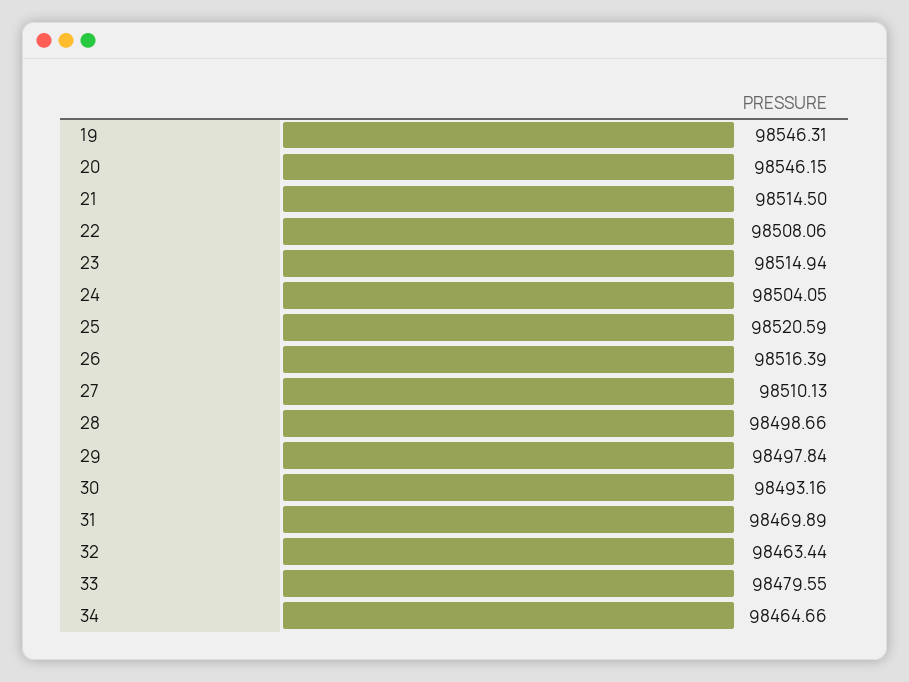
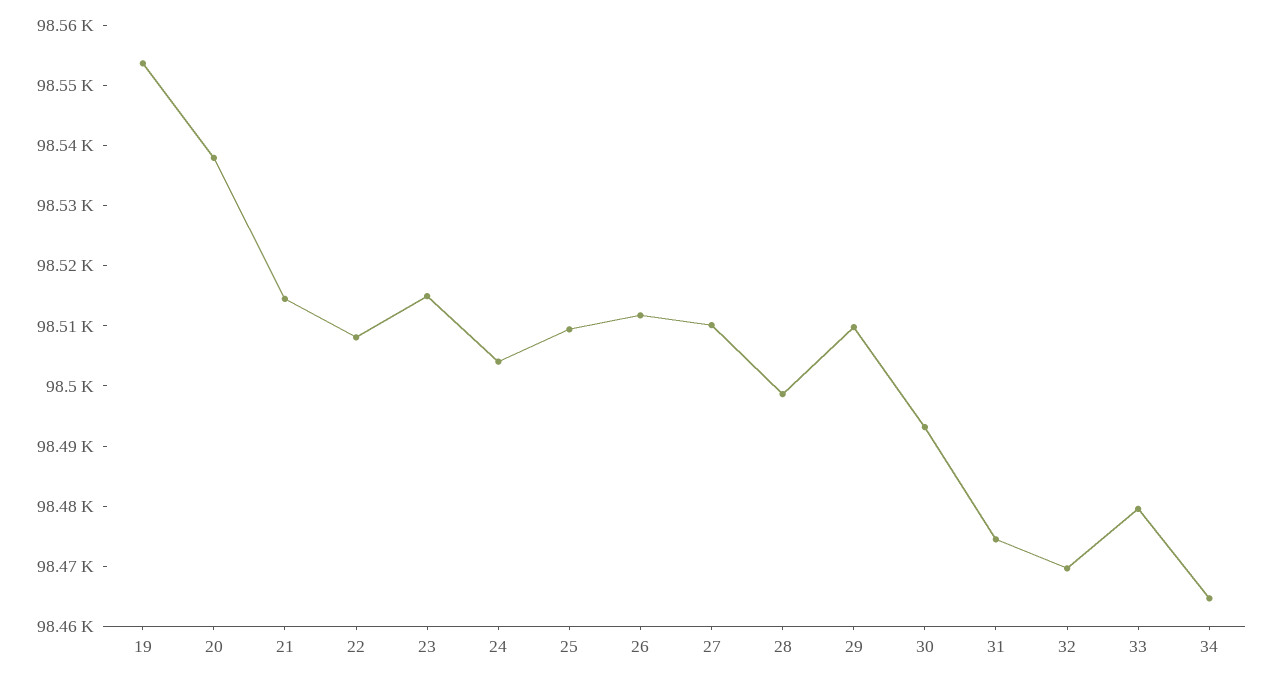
19: 98546.31 -> 98554
20: 98546.15 -> 98538
25: 98520.59 -> 98510
26: 98516.39 -> 98512
29: 98497.84 -> 98510
31: 98469.89 -> 98474
32: 98463.44 -> 98470

